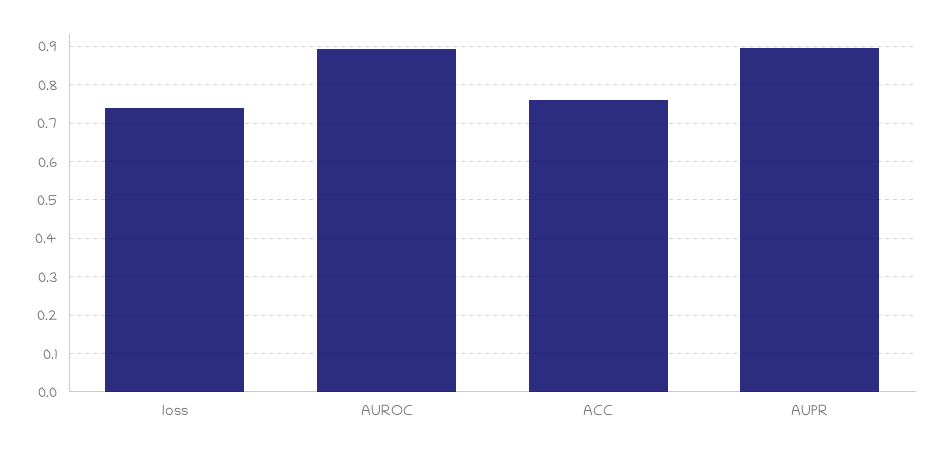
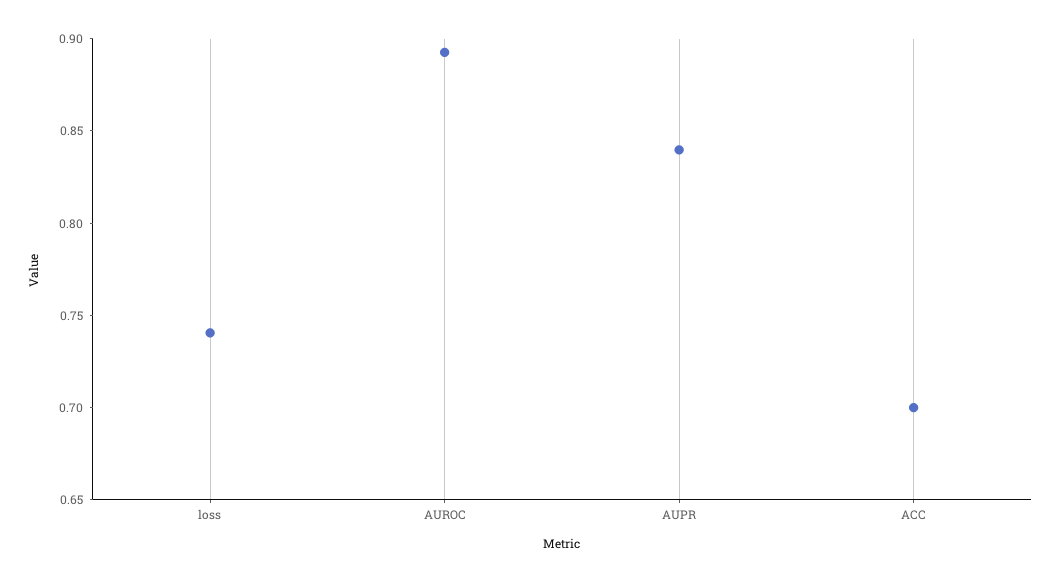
ACC: 0.76 -> 0.7
AUPR: 0.9 -> 0.84

